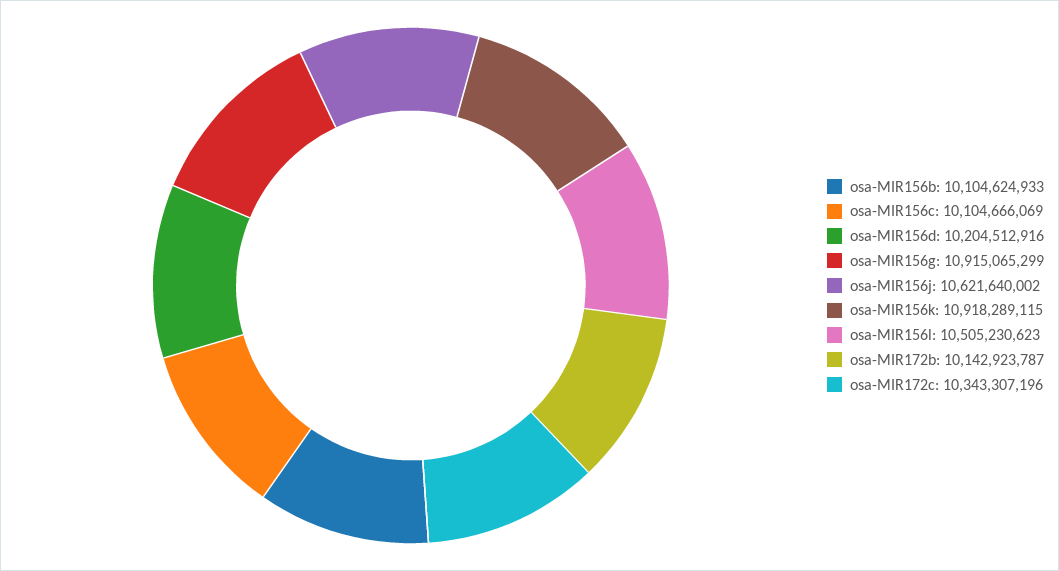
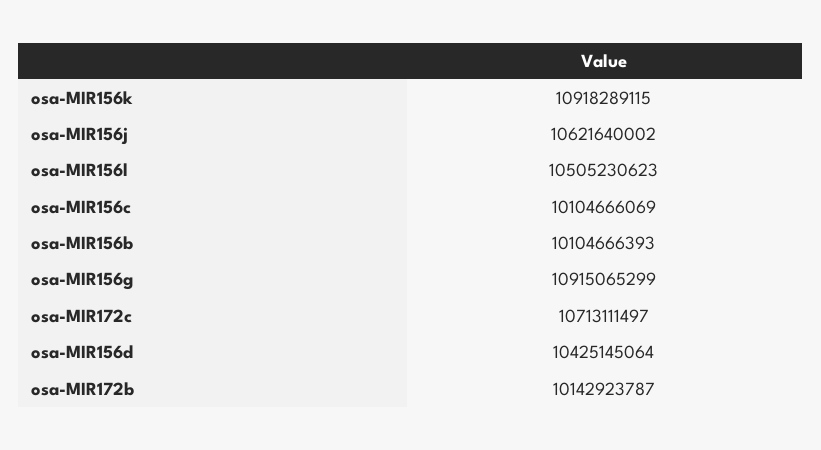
osa-MIR156b: 10104624933 -> 10104666393
osa-MIR156d: 10204512916 -> 10425145064
osa-MIR172c: 10343307196 -> 10713111497

